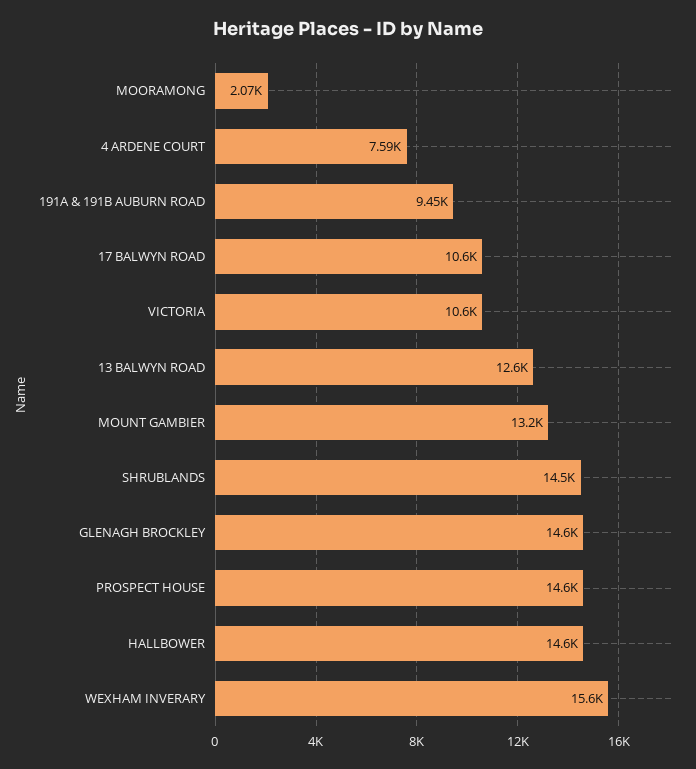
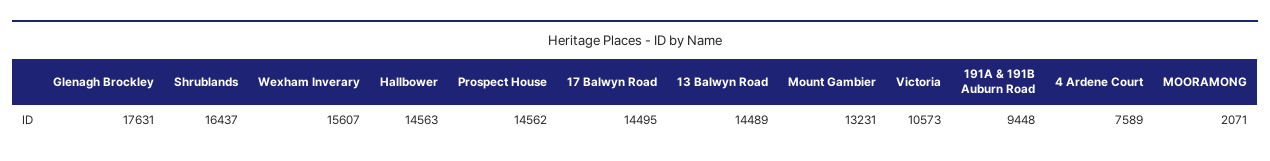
17 BALWYN ROAD: 10600 -> 14495
13 BALWYN ROAD: 12600 -> 14489
SHRUBLANDS: 14500 -> 16437
GLENAGH BROCKLEY: 14600 -> 17631

